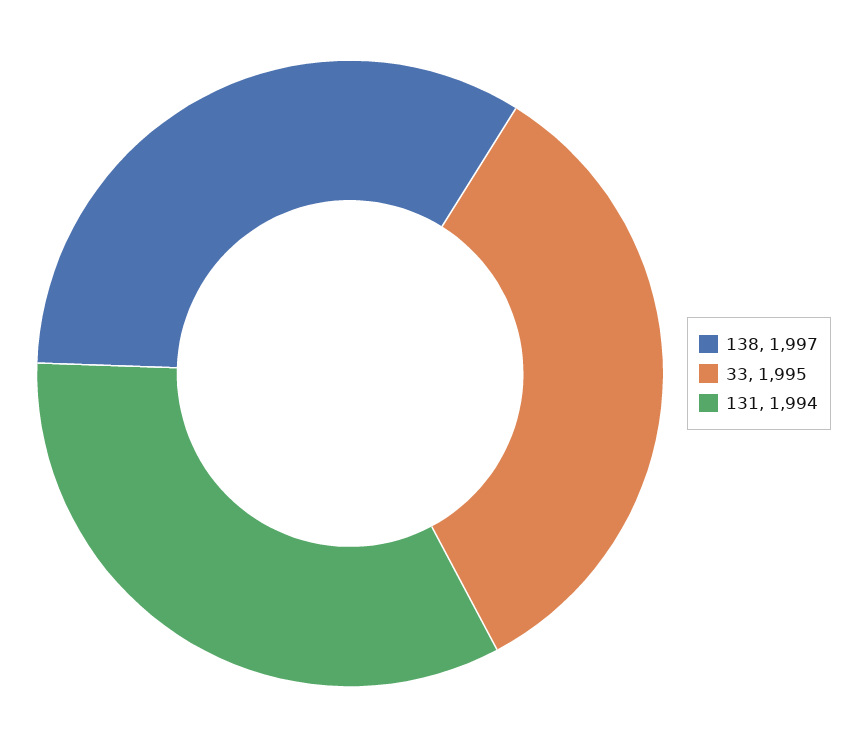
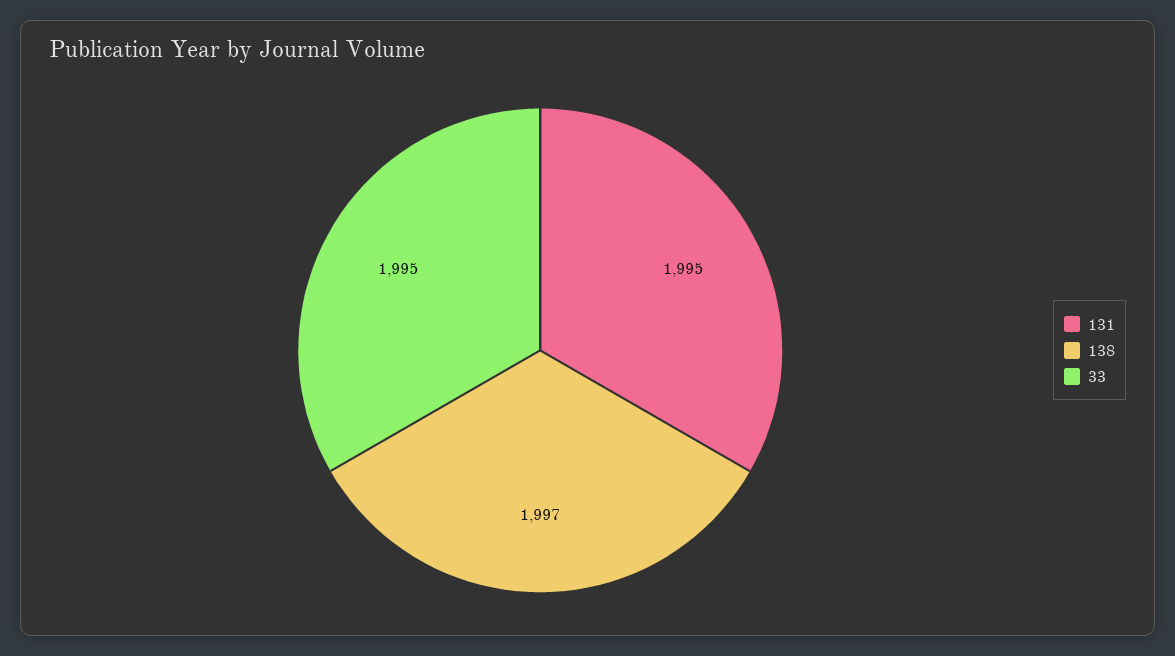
131: 1994 -> 1995

